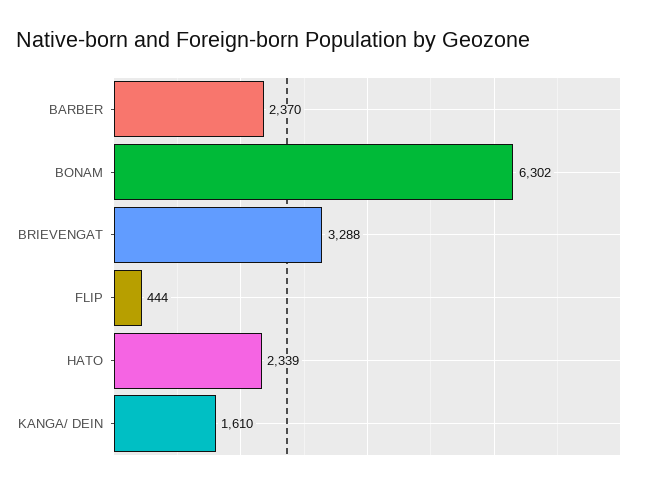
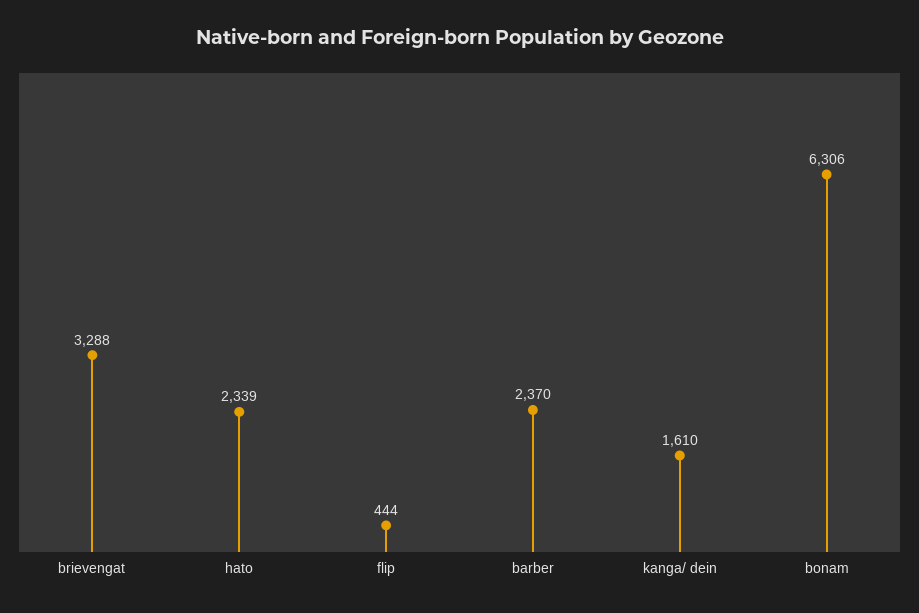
BONAM: 6302 -> 6306

